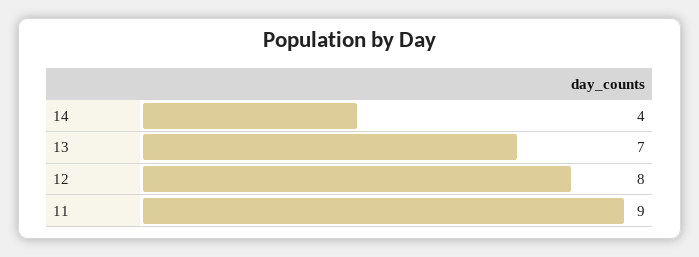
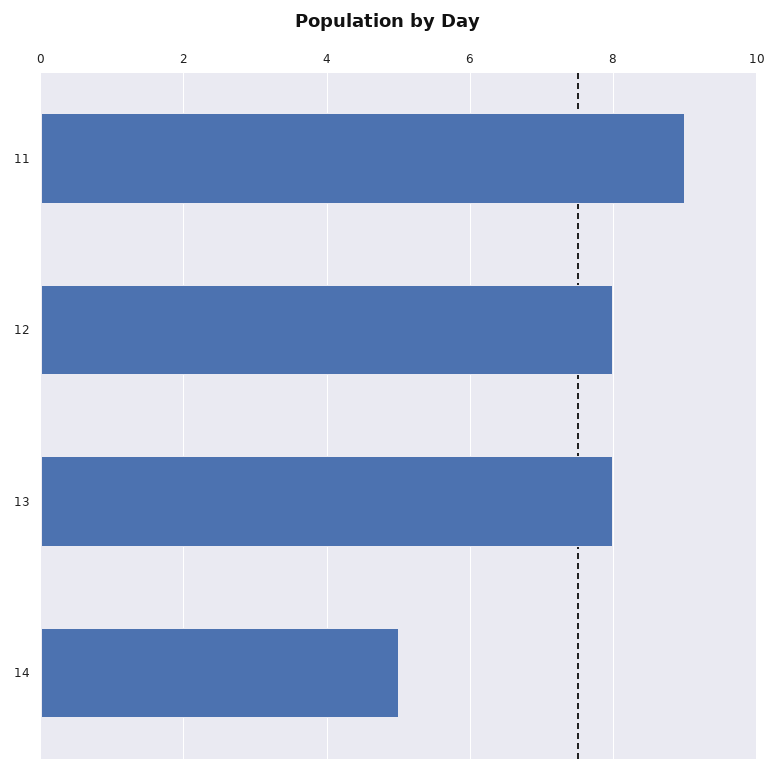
14: 4 -> 5
13: 7 -> 8

